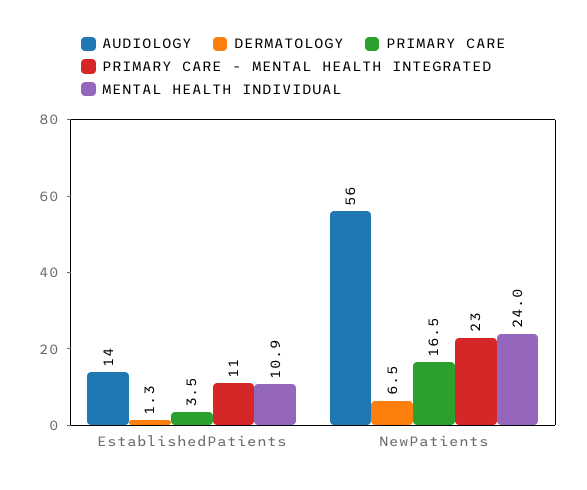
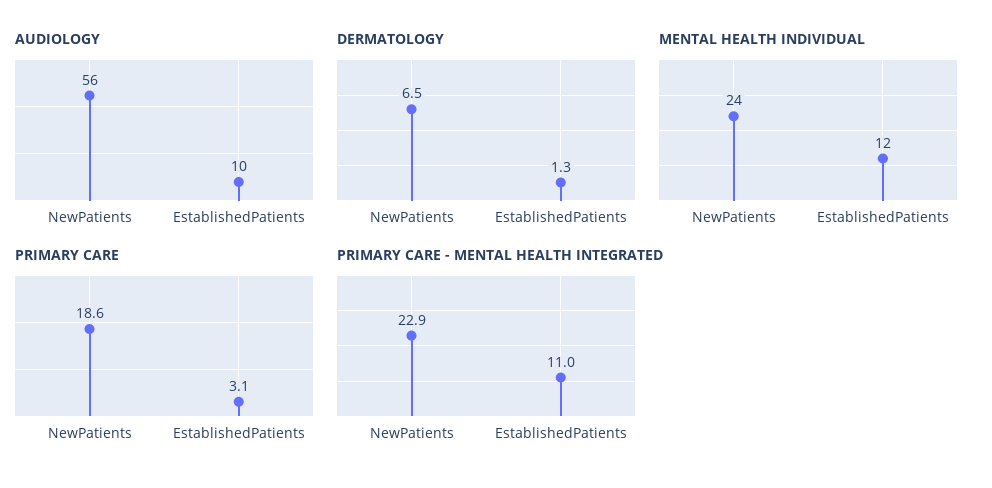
AUDIOLOGY, EstablishedPatients: 14 -> 10
PRIMARY CARE, EstablishedPatients: 3.5 -> 3.1
MENTAL HEALTH INDIVIDUAL, EstablishedPatients: 10.9 -> 12
PRIMARY CARE, NewPatients: 16.5 -> 18.6
PRIMARY CARE - MENTAL HEALTH INTEGRATED, NewPatients: 23 -> 22.9

